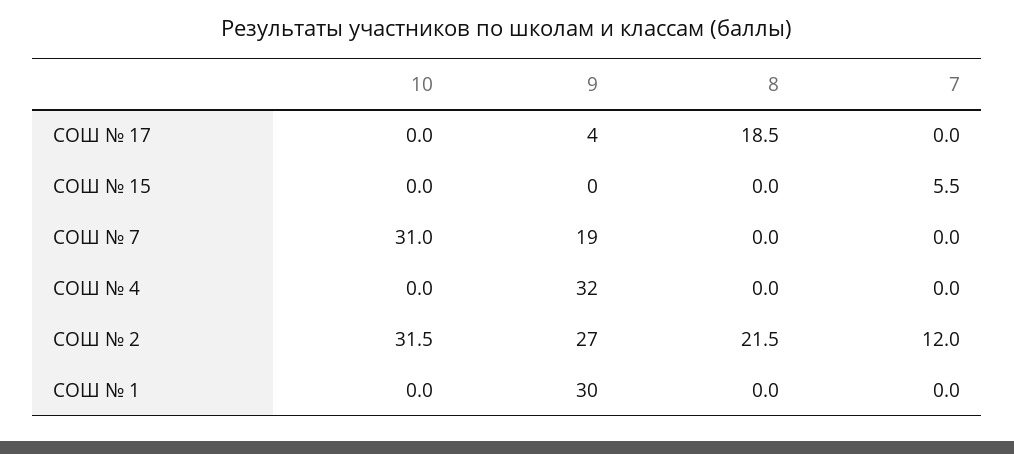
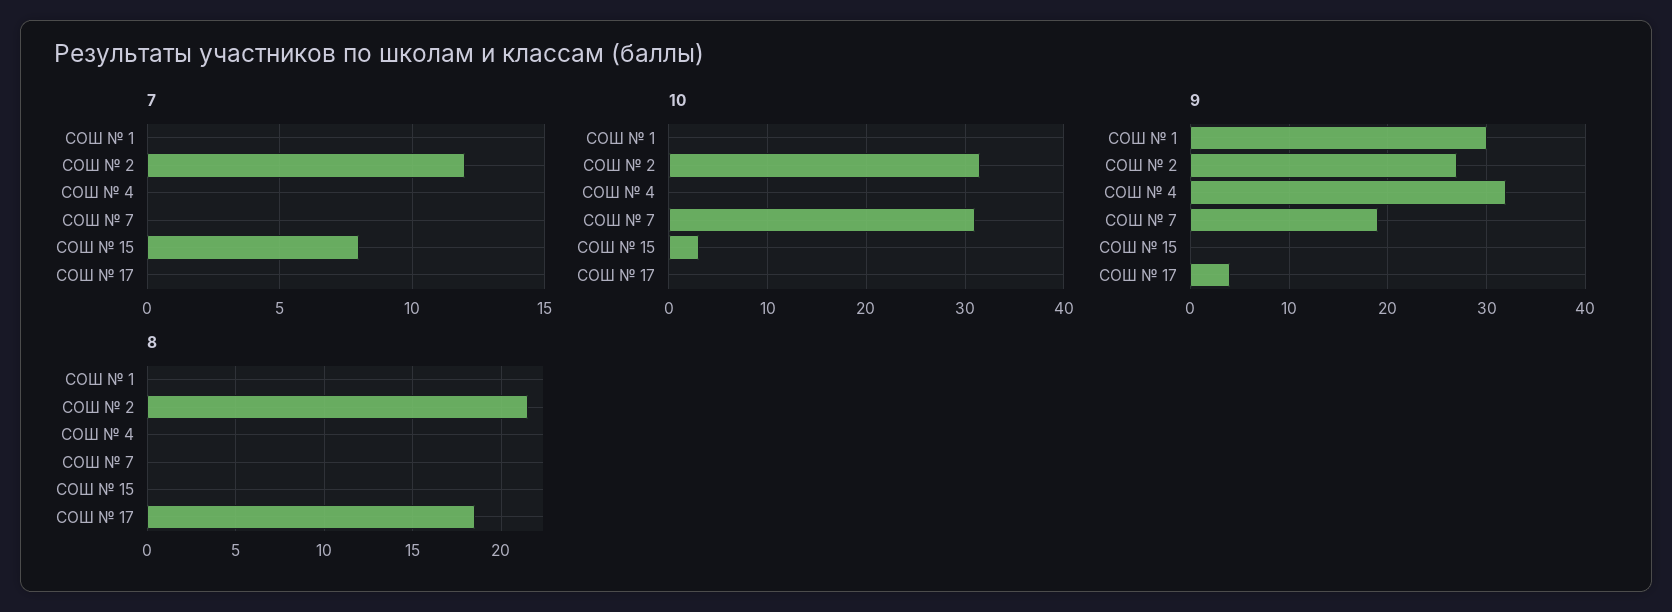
10, СОШ № 15: 0 -> 3
7, СОШ № 15: 5.5 -> 8

